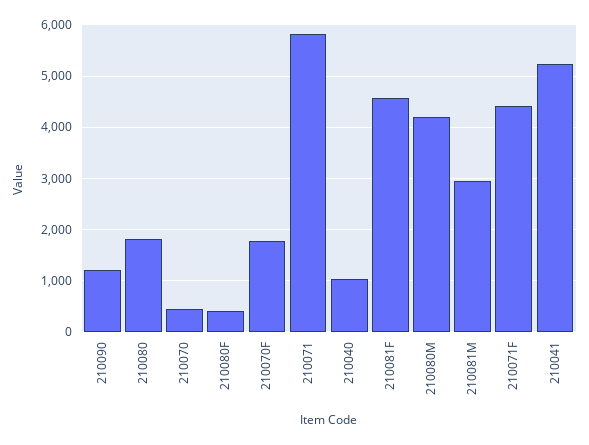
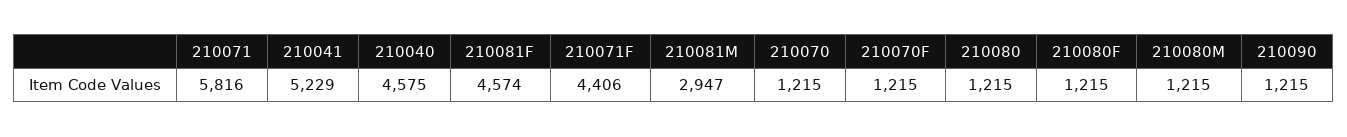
210080: 1800 -> 1215
210070: 400 -> 1215
210080F: 400 -> 1215
210070F: 1800 -> 1215
210040: 1000 -> 4575
210080M: 4200 -> 1215

